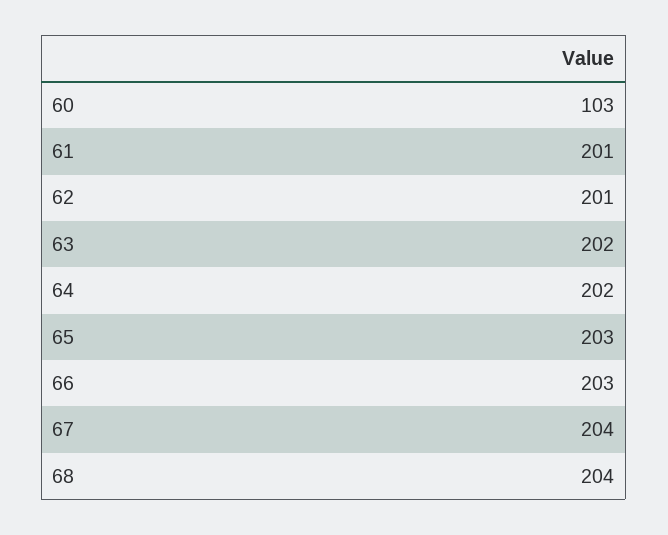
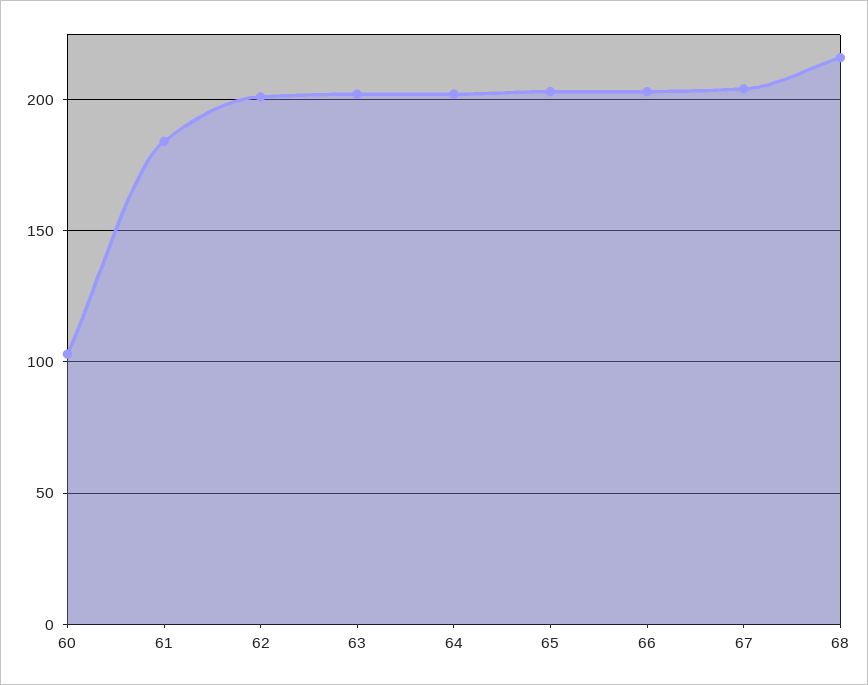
61: 201 -> 185
68: 204 -> 215

